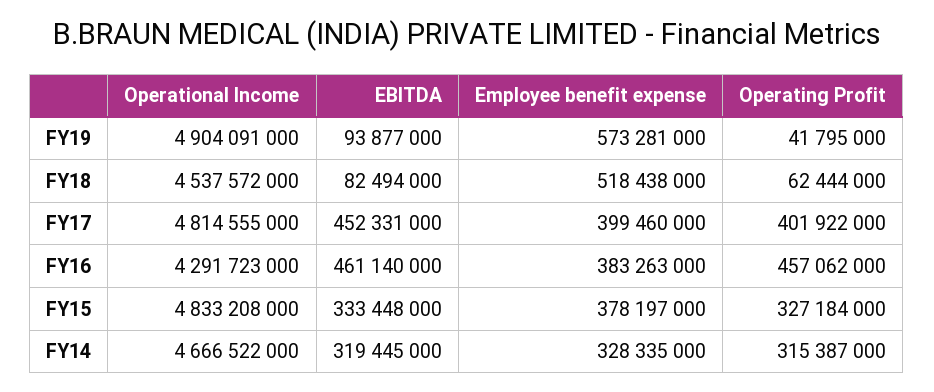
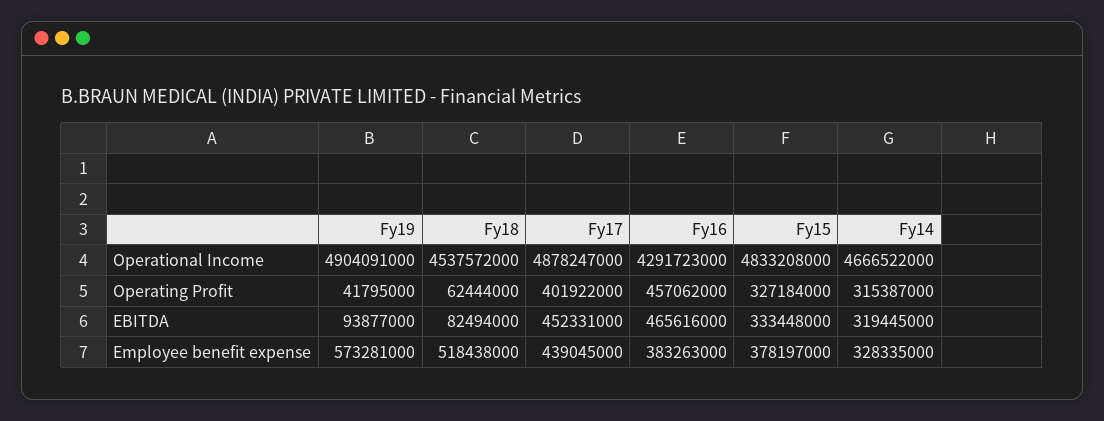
Operational Income, FY17: 4814555000 -> 4878247000
Employee benefit expense, FY17: 399460000 -> 439045000
EBITDA, FY16: 461140000 -> 465616000

